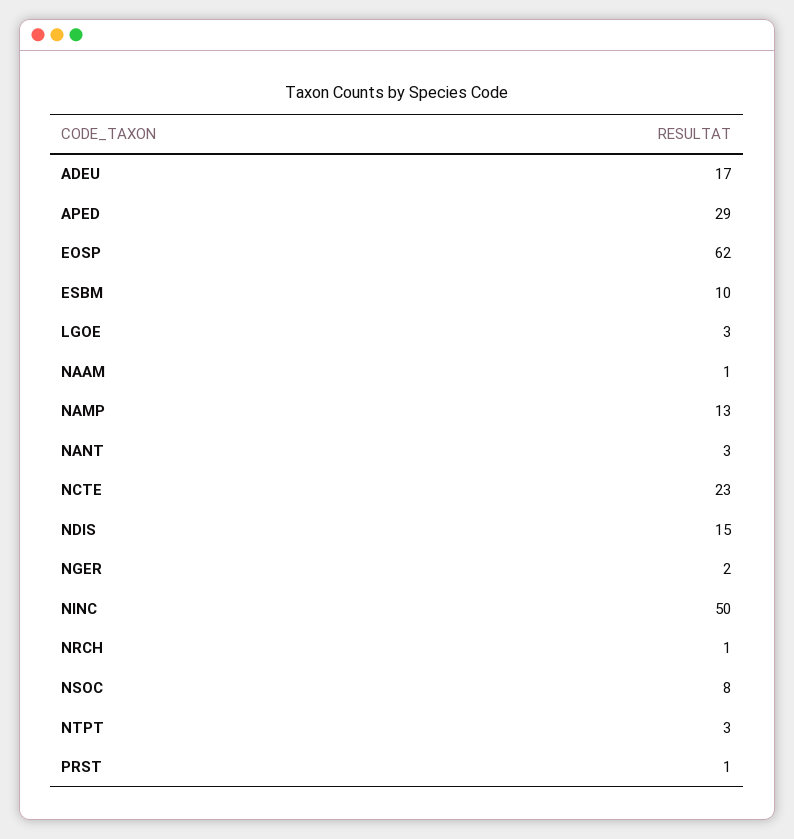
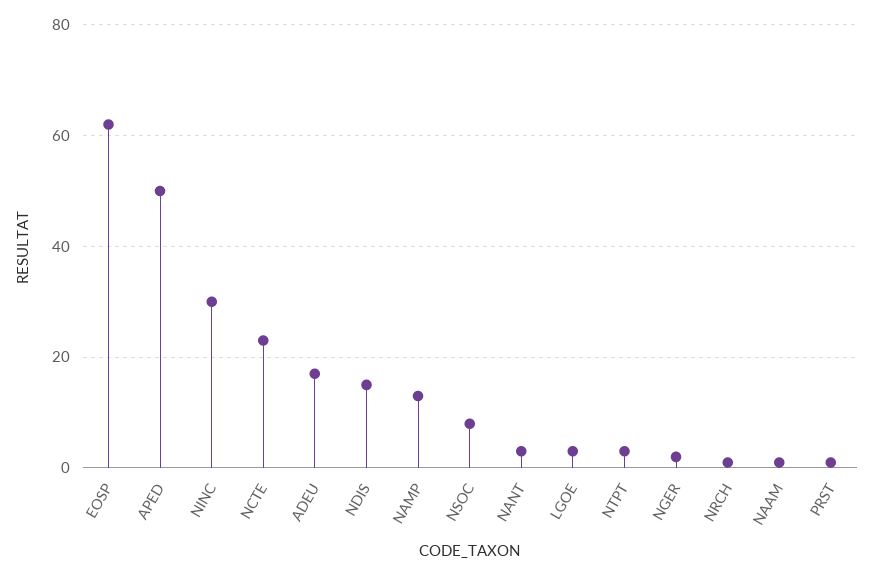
APED: 29 -> 50
ESBM: 10 -> none
NINC: 50 -> 30

